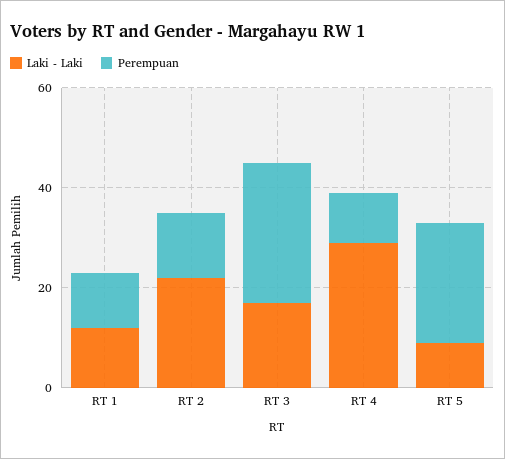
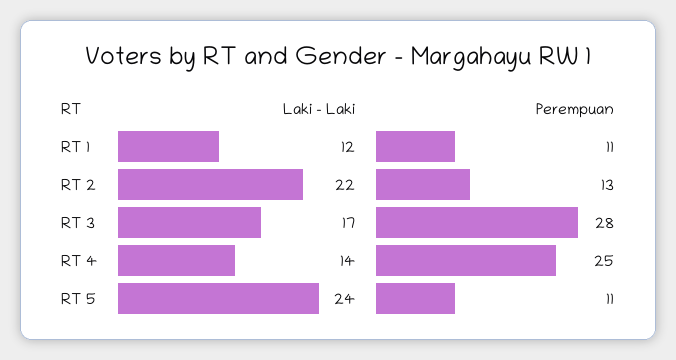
Laki - Laki, RT 4: 30 -> 14
Perempuan, RT 4: 10 -> 25
Laki - Laki, RT 5: 10 -> 24
Perempuan, RT 5: 25 -> 11

